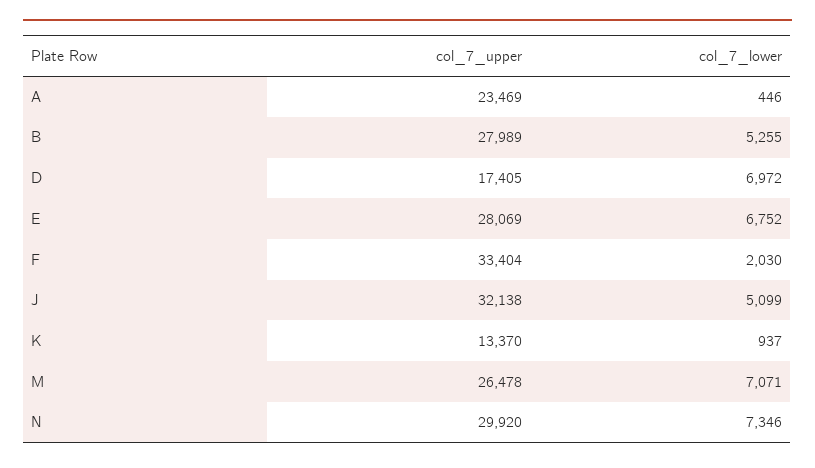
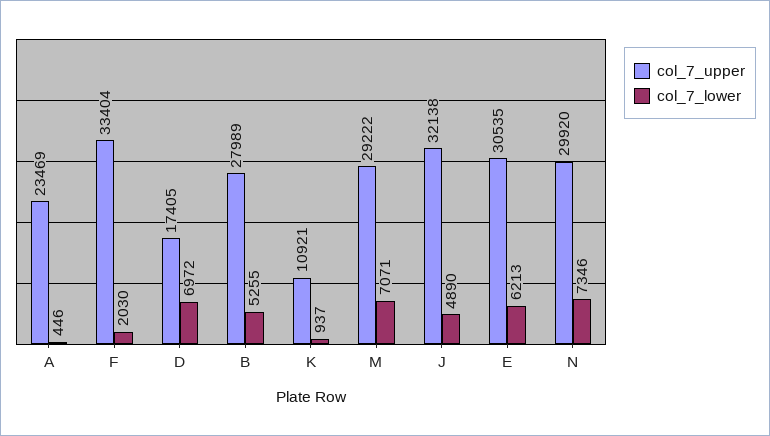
col_7_upper, E: 28069 -> 30535
col_7_lower, E: 6752 -> 6213
col_7_lower, J: 5099 -> 4890
col_7_upper, K: 13370 -> 10921
col_7_upper, M: 26478 -> 29222

